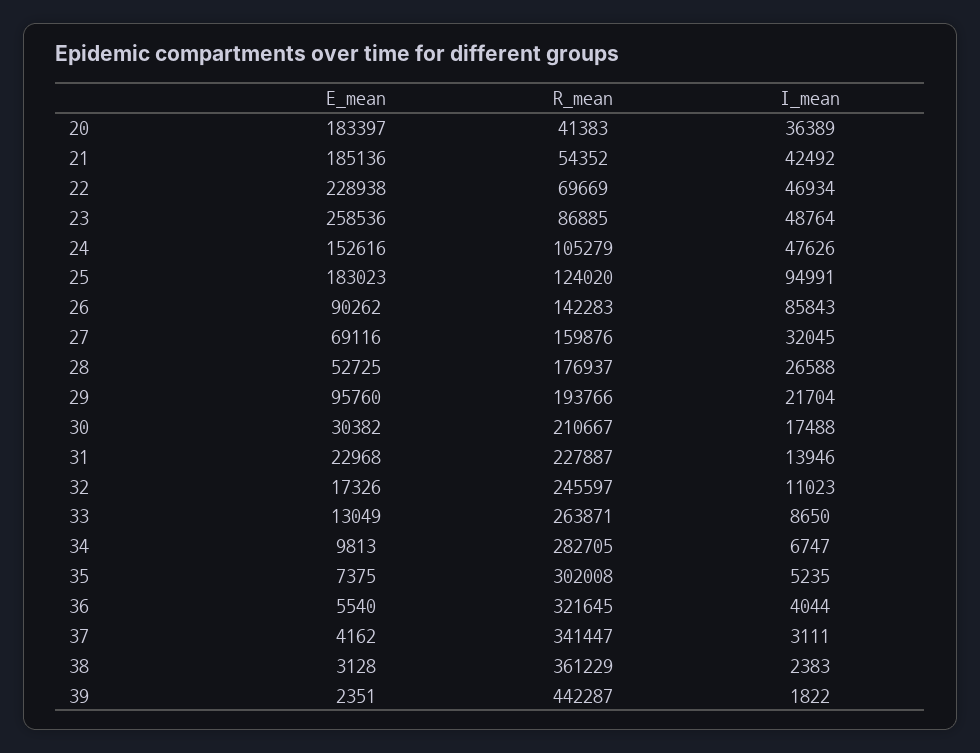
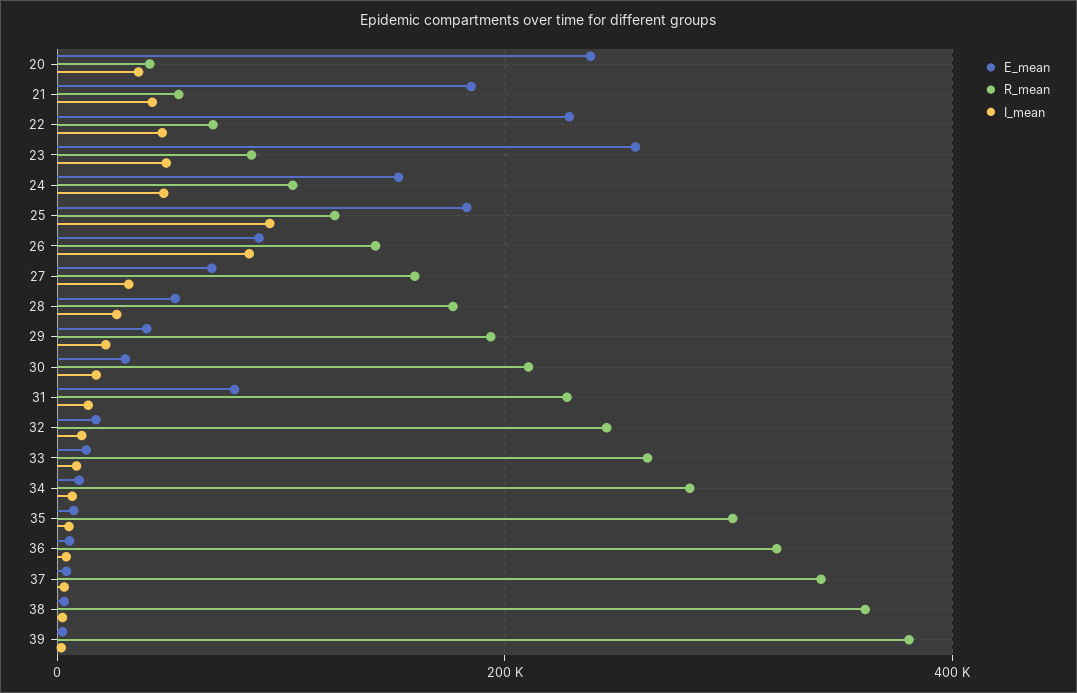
E_mean, 20: 183397 -> 240000
E_mean, 29: 95760 -> 40000
E_mean, 31: 22968 -> 80000
R_mean, 39: 442287 -> 380000

